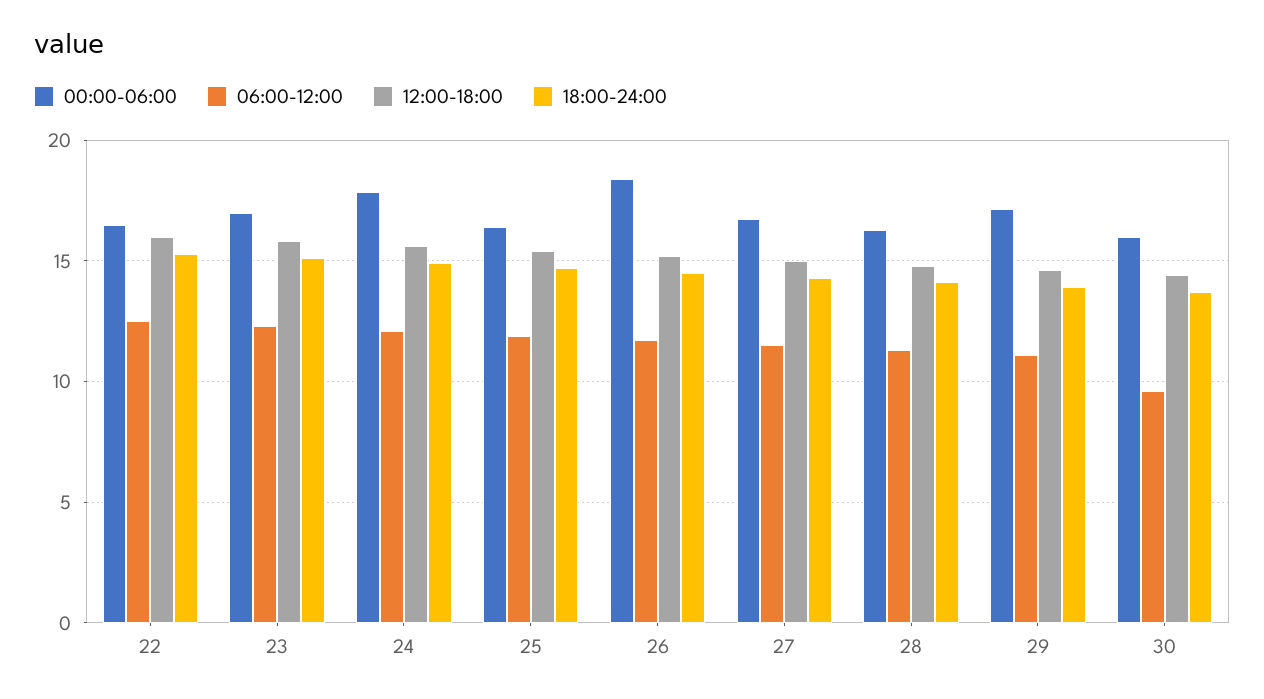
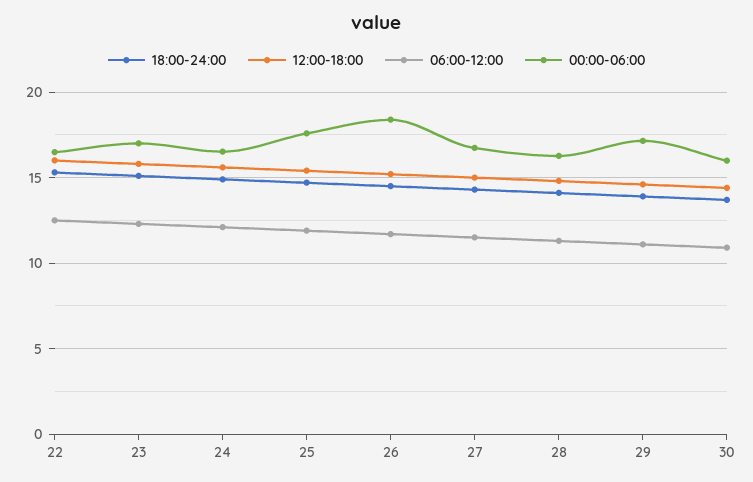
00:00-06:00, 24: 18 -> 16.5
00:00-06:00, 25: 16.5 -> 17.5
06:00-12:00, 30: 9.5 -> 11

